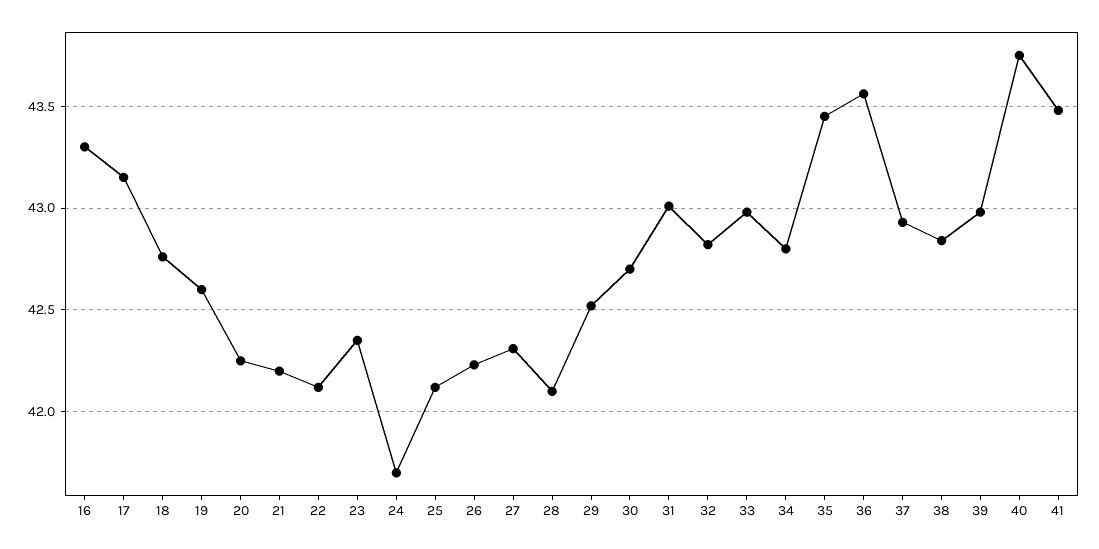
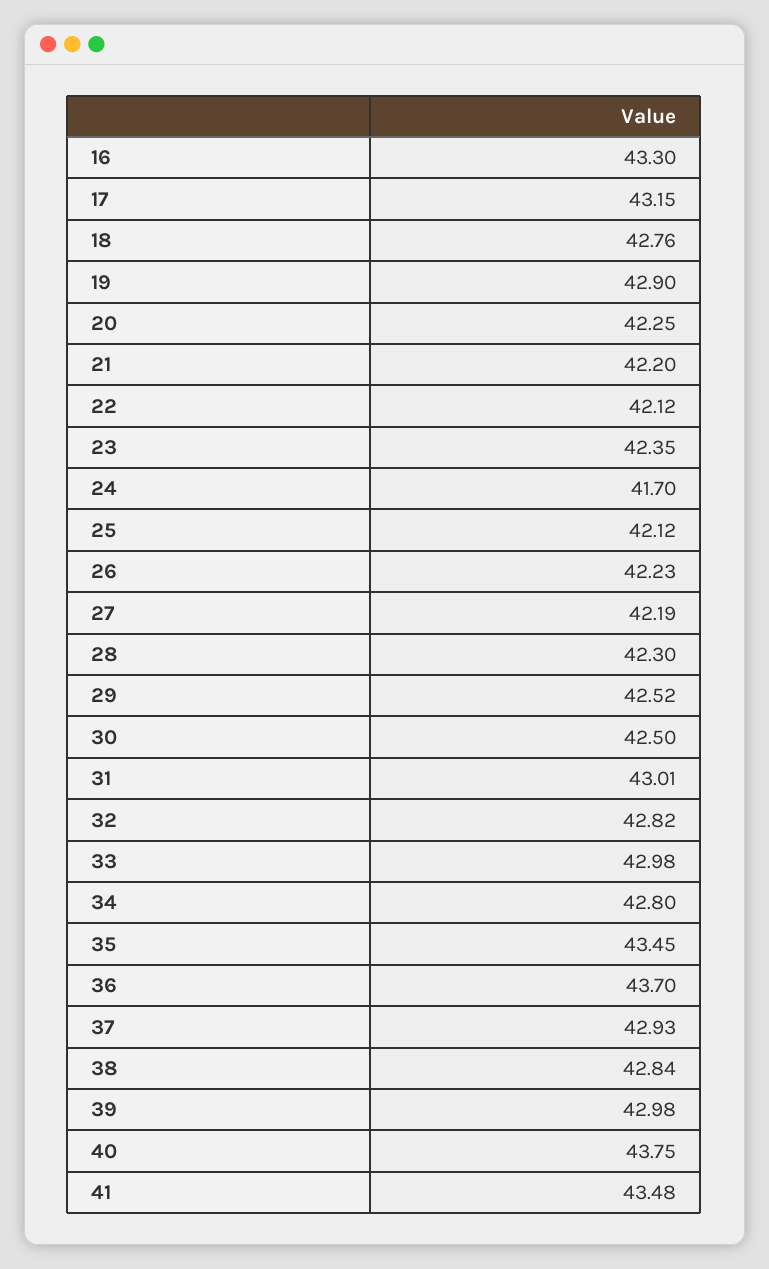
19: 42.6 -> 42.9
27: 42.3 -> 42.19
28: 42.1 -> 42.3
30: 42.7 -> 42.5
36: 43.55 -> 43.7

